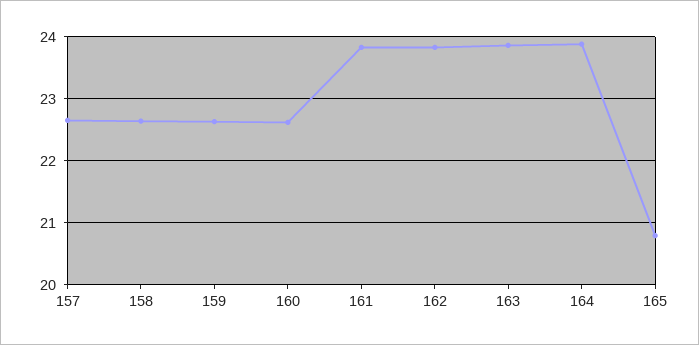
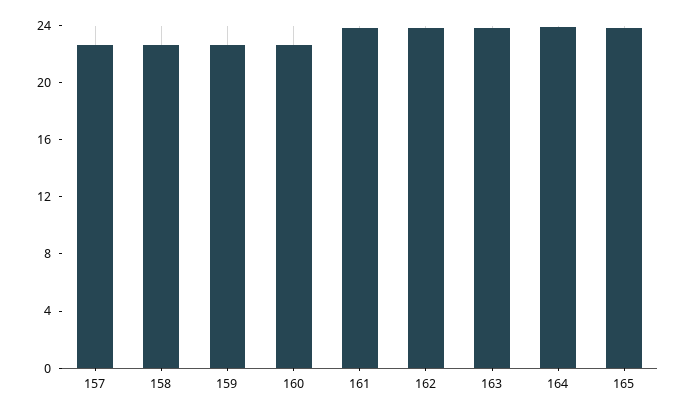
165: 20.8 -> 24

